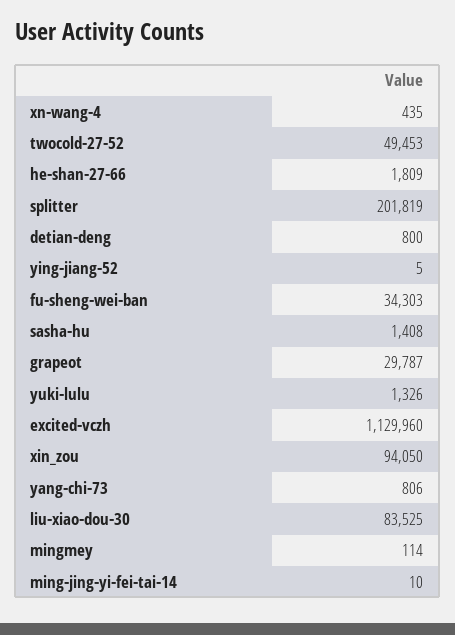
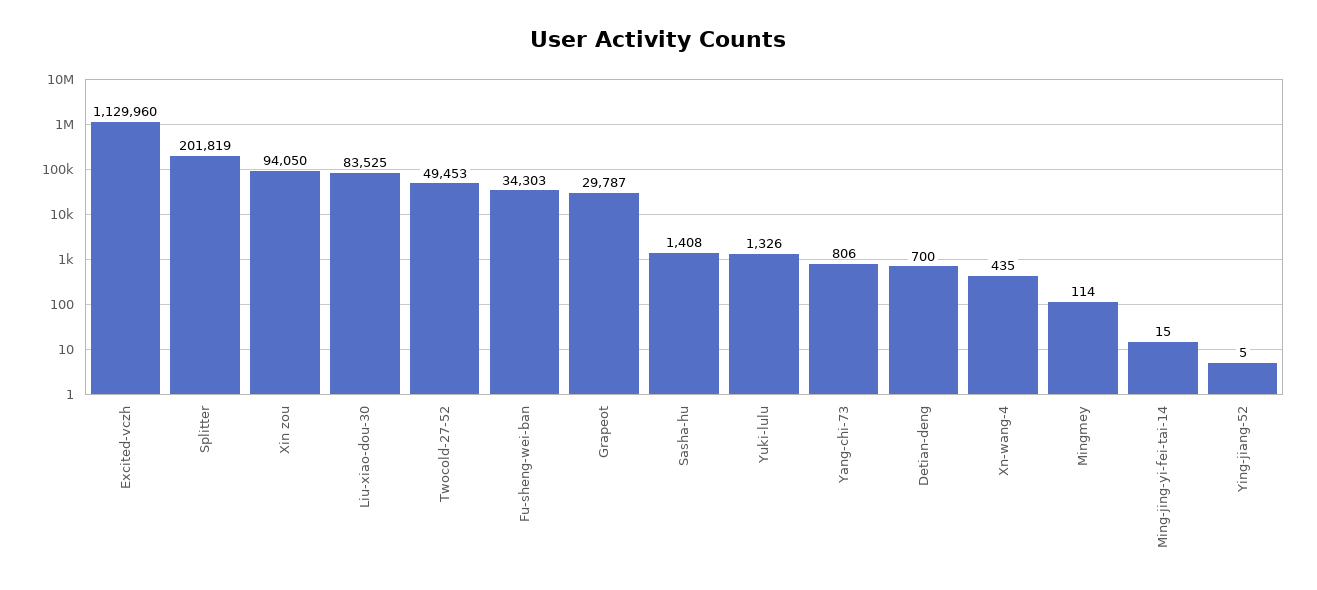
he-shan-27-66: 1809 -> none
detian-deng: 800 -> 700
ming-jing-yi-fei-tai-14: 10 -> 15

